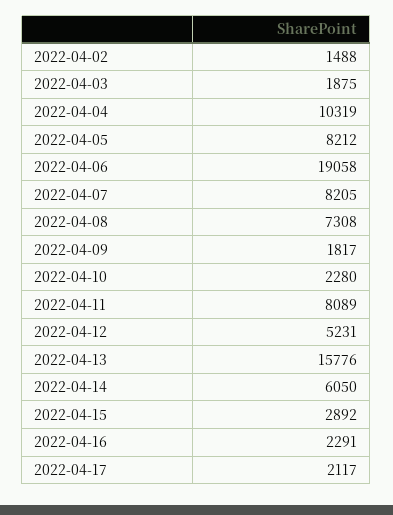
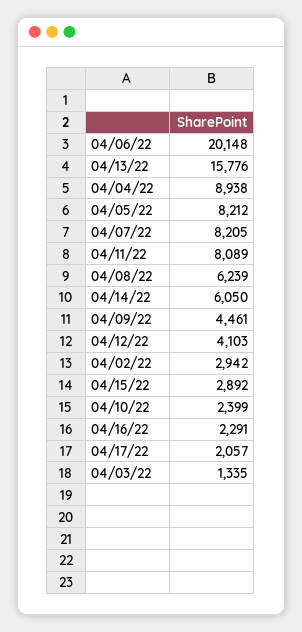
2022-04-02: 1488 -> 2942
2022-04-03: 1875 -> 1335
2022-04-04: 10319 -> 8938
2022-04-06: 19058 -> 20148
2022-04-08: 7308 -> 6239
2022-04-09: 1817 -> 4461
2022-04-10: 2280 -> 2399
2022-04-12: 5231 -> 4103
2022-04-17: 2117 -> 2057

